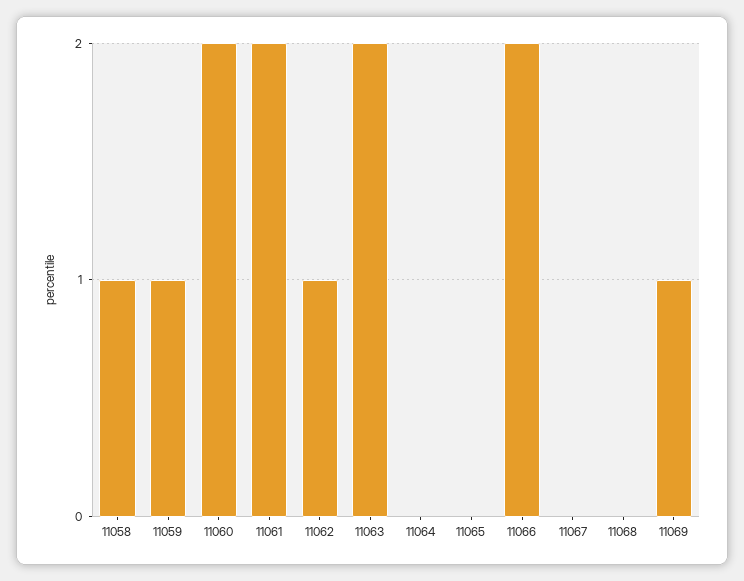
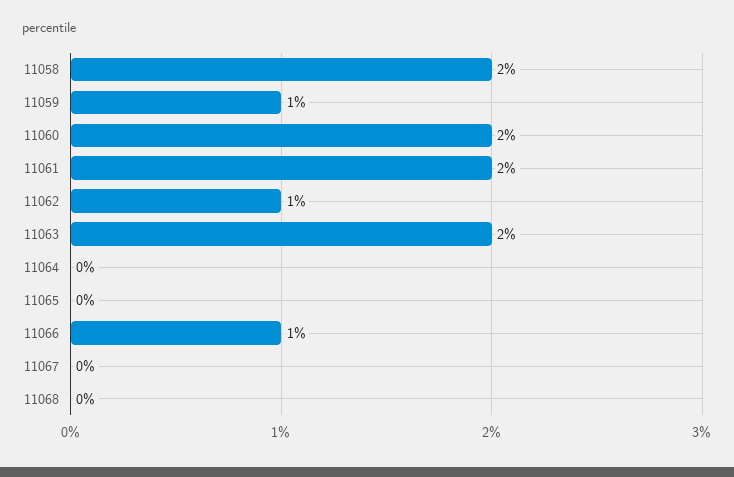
11058: 1 -> 2
11066: 2 -> 1
11069: 1 -> none

